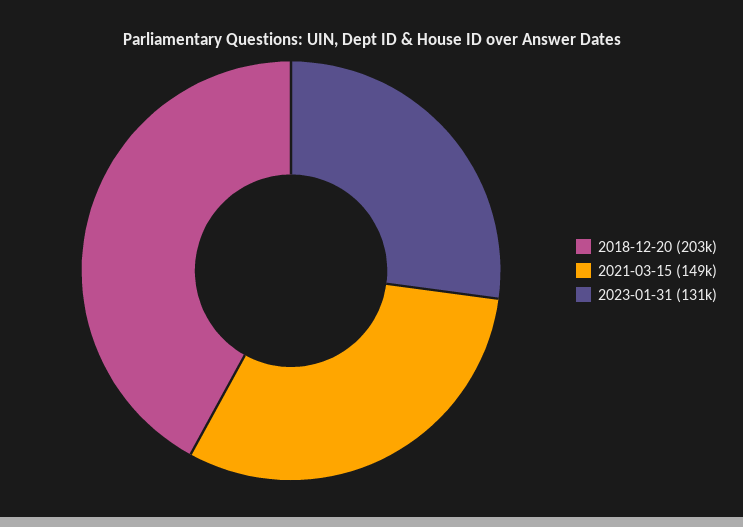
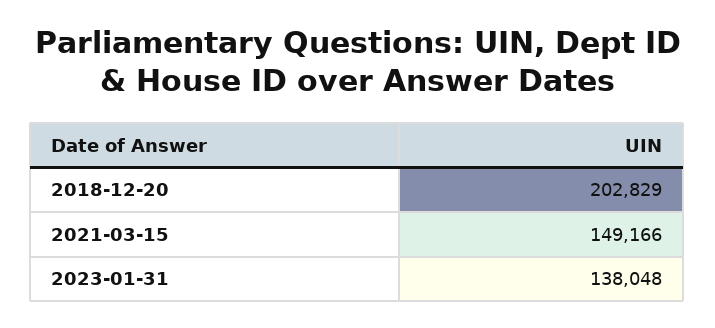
2023-01-31: 131000 -> 138048

